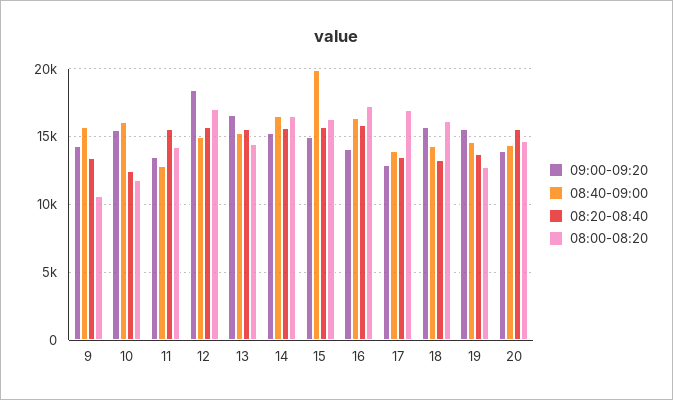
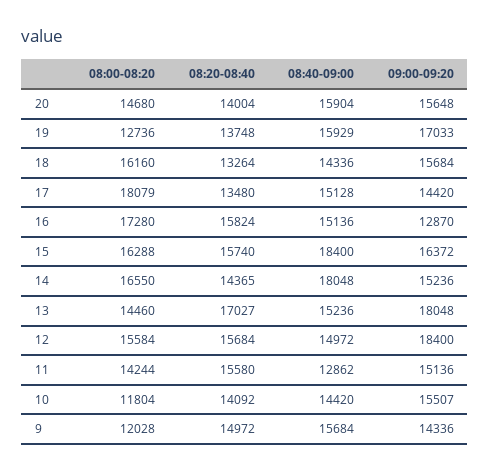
08:20-08:40, 9: 13500 -> 14972
08:00-08:20, 9: 10500 -> 12028
08:40-09:00, 10: 16000 -> 14420
08:20-08:40, 10: 12500 -> 14092
09:00-09:20, 11: 13500 -> 15136
08:00-08:20, 12: 17000 -> 15584
09:00-09:20, 13: 16500 -> 18048
08:20-08:40, 13: 15500 -> 17027
08:40-09:00, 14: 16500 -> 18048
08:20-08:40, 14: 15500 -> 14365
09:00-09:20, 15: 15000 -> 16372
08:40-09:00, 15: 20000 -> 18400
09:00-09:20, 16: 14000 -> 12870
08:40-09:00, 16: 16500 -> 15136
09:00-09:20, 17: 13000 -> 14420
08:40-09:00, 17: 14000 -> 15128
08:00-08:20, 17: 17000 -> 18079
09:00-09:20, 19: 15500 -> 17033
08:40-09:00, 19: 14500 -> 15929
09:00-09:20, 20: 14000 -> 15648
08:40-09:00, 20: 14500 -> 15904
08:20-08:40, 20: 15500 -> 14004

